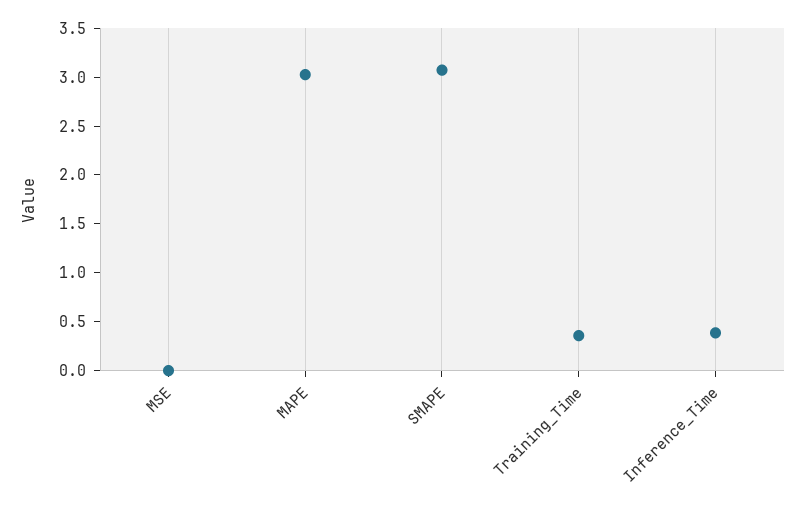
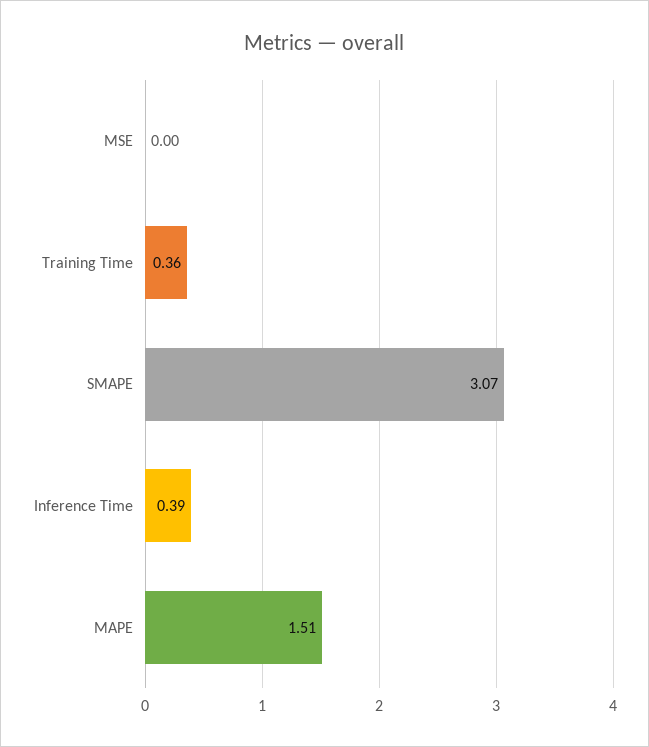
MAPE: 3 -> 1.51

